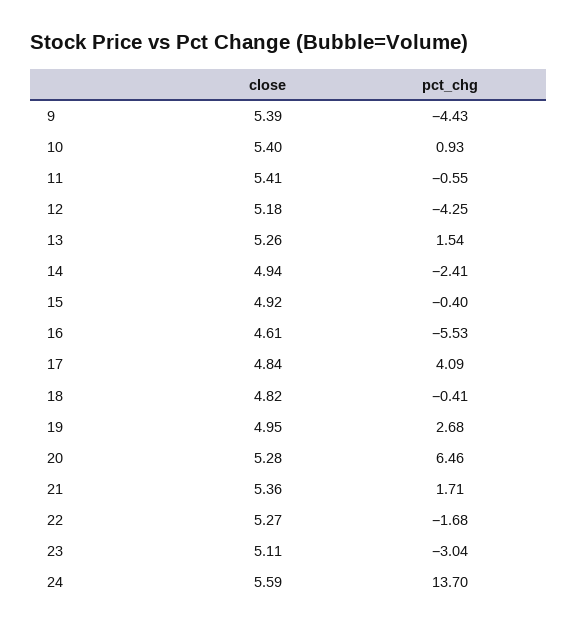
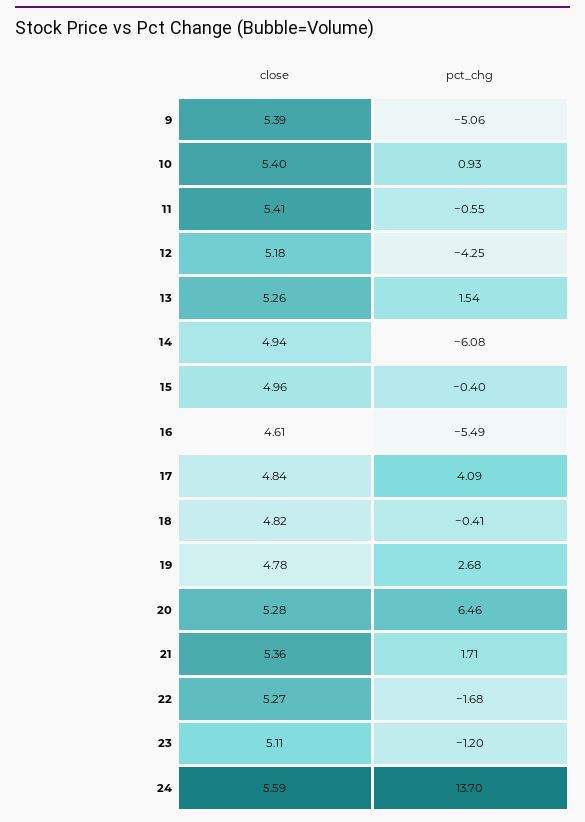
pct_chg, 9: -4.43 -> -5.06
pct_chg, 14: -2.41 -> -6.08
close, 15: 4.92 -> 4.96
pct_chg, 16: -5.53 -> -5.49
close, 19: 4.95 -> 4.78
pct_chg, 23: -3.04 -> -1.2

